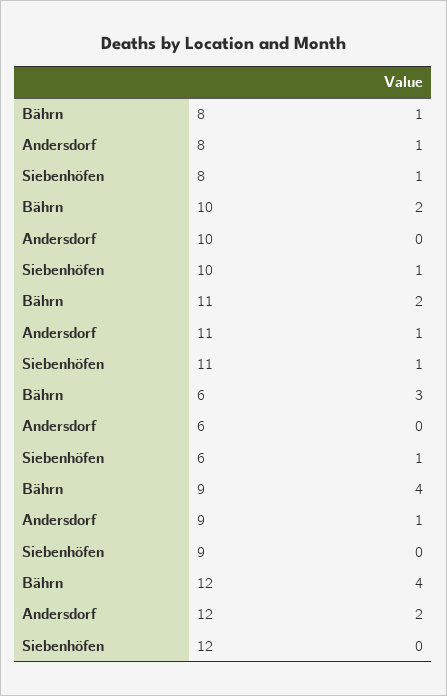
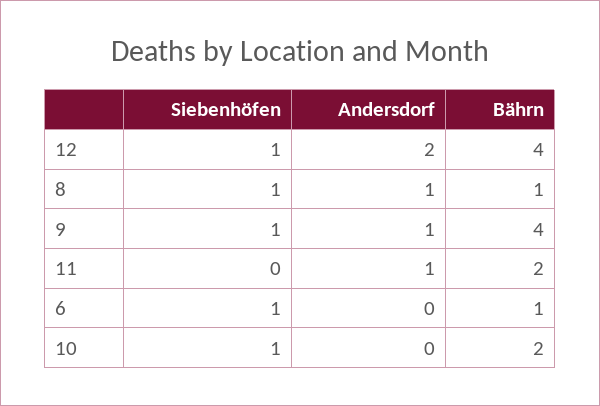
Siebenhöfen, 11: 1 -> 0
Bährn, 6: 3 -> 1
Siebenhöfen, 9: 0 -> 1
Siebenhöfen, 12: 0 -> 1

